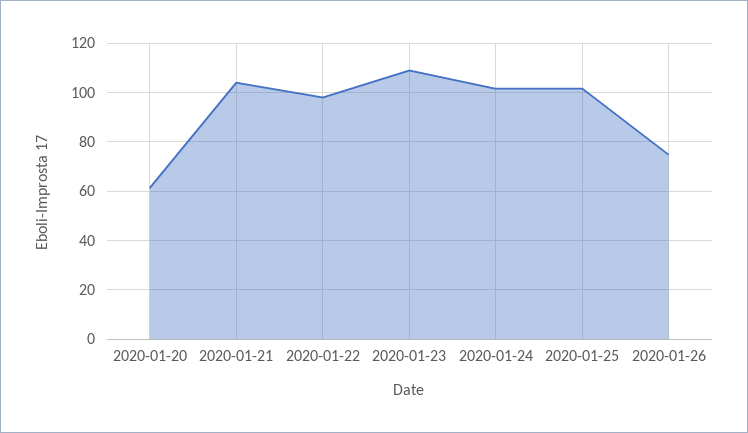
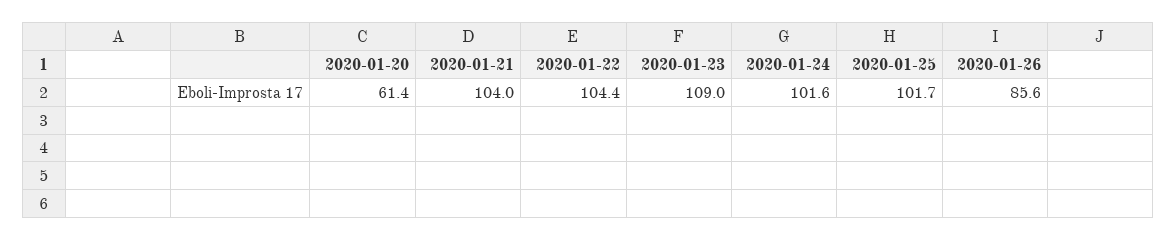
2020-01-22: 97.5 -> 104.4
2020-01-26: 75 -> 85.6

